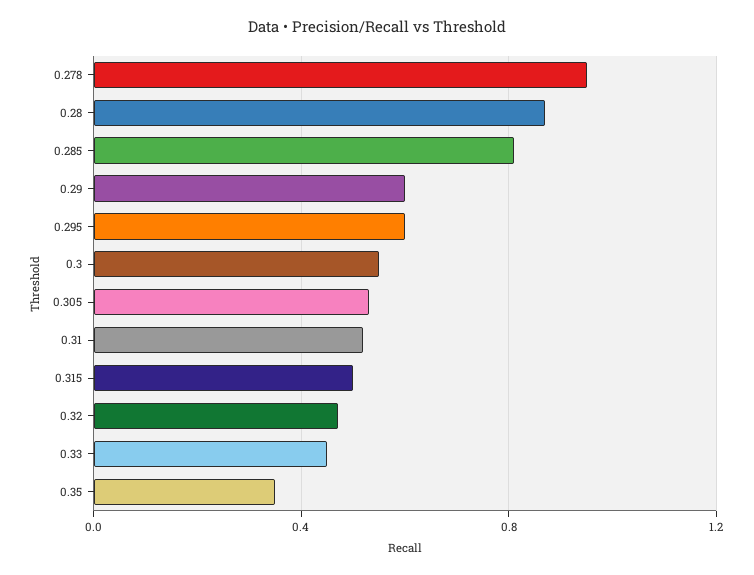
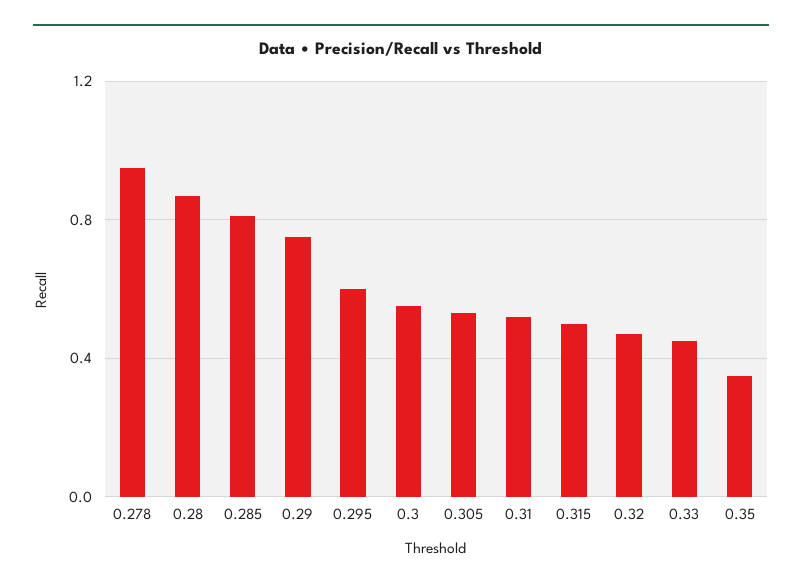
0.29: 0.6 -> 0.75

